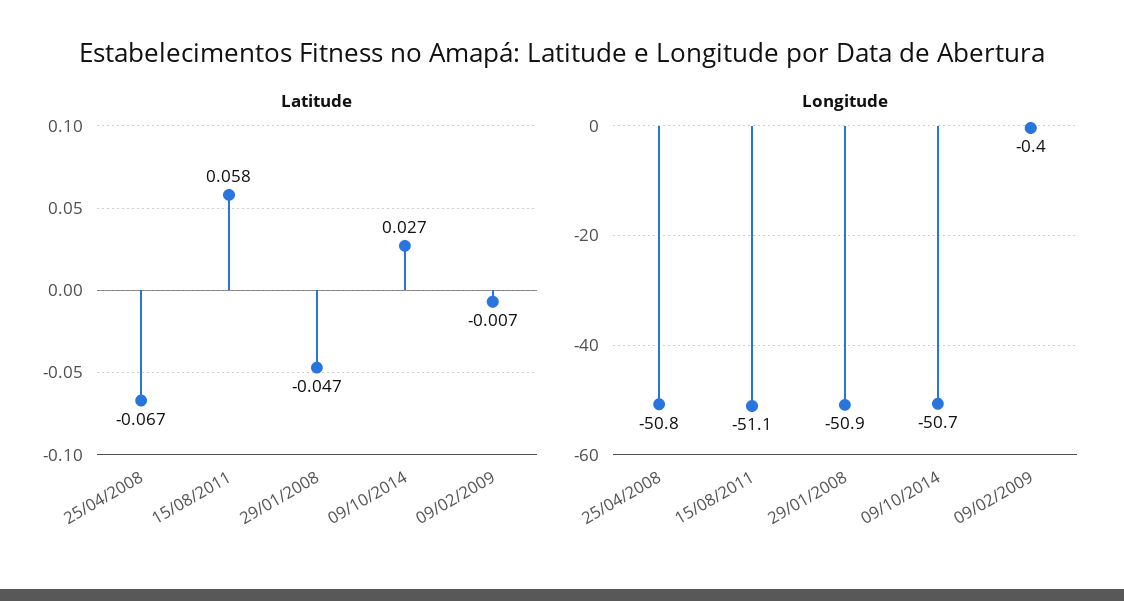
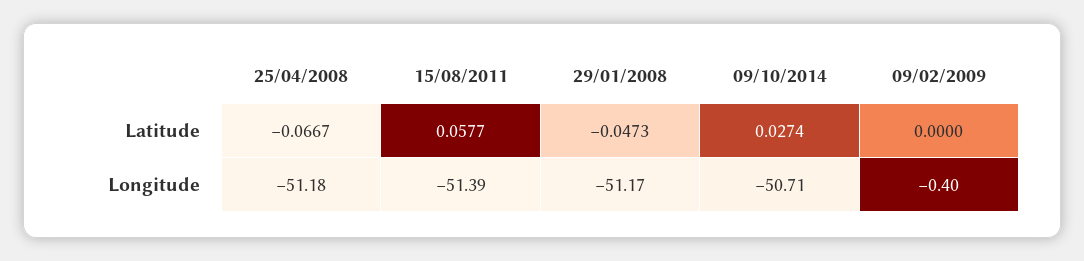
Latitude, 09/02/2009: -0.007 -> 0
Longitude, 25/04/2008: -50.8 -> -51.18
Longitude, 15/08/2011: -51.1 -> -51.39
Longitude, 29/01/2008: -50.9 -> -51.17

